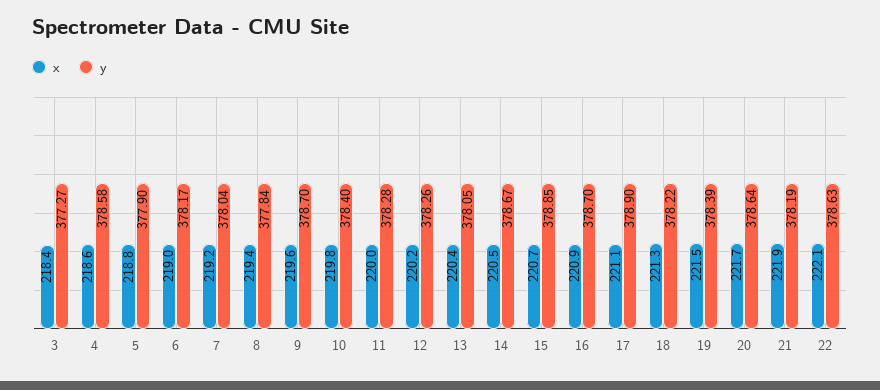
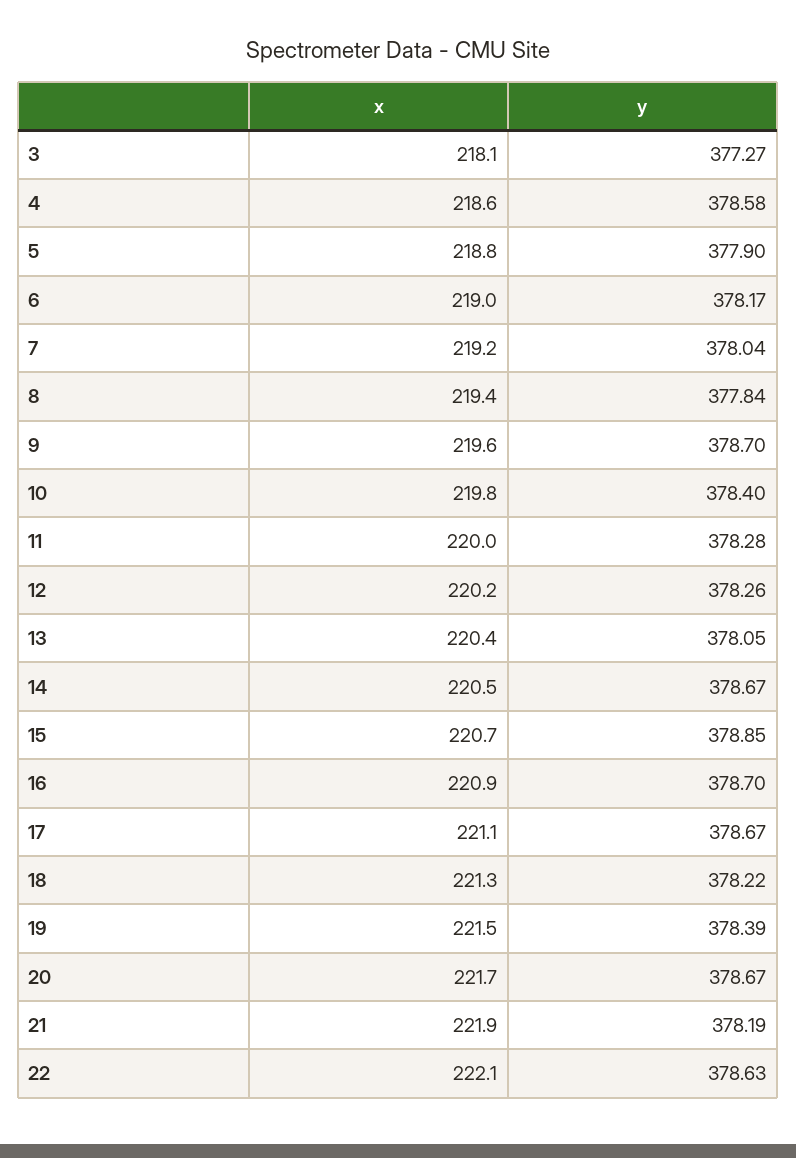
x, 3: 218.4 -> 218.1
y, 17: 378.9 -> 378.67
y, 20: 378.64 -> 378.67

